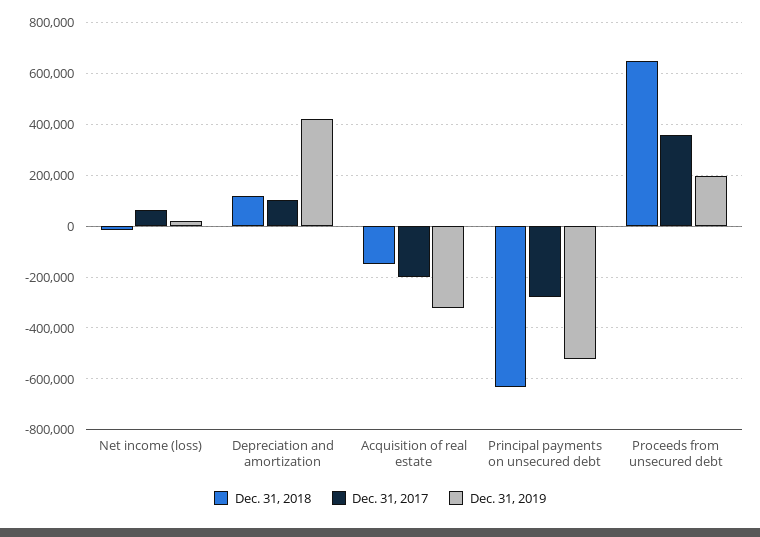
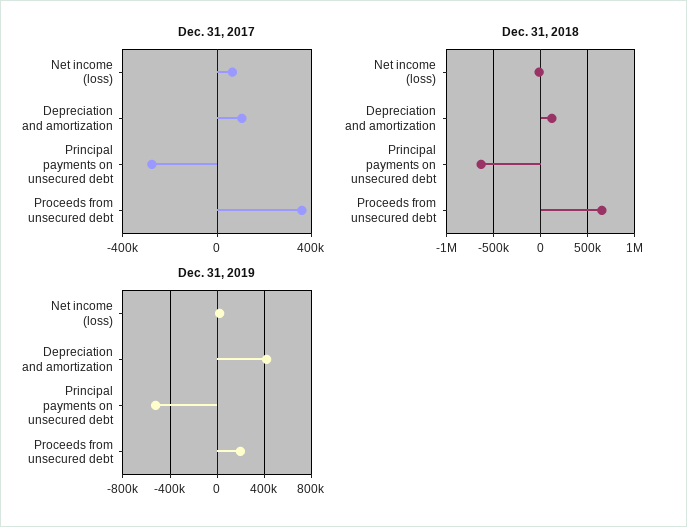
Dec. 31, 2018, Acquisition of real estate: -150000 -> none
Dec. 31, 2017, Acquisition of real estate: -200000 -> none
Dec. 31, 2019, Acquisition of real estate: -325000 -> none

